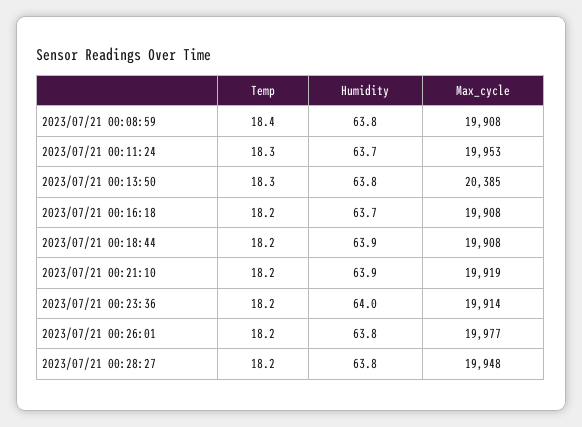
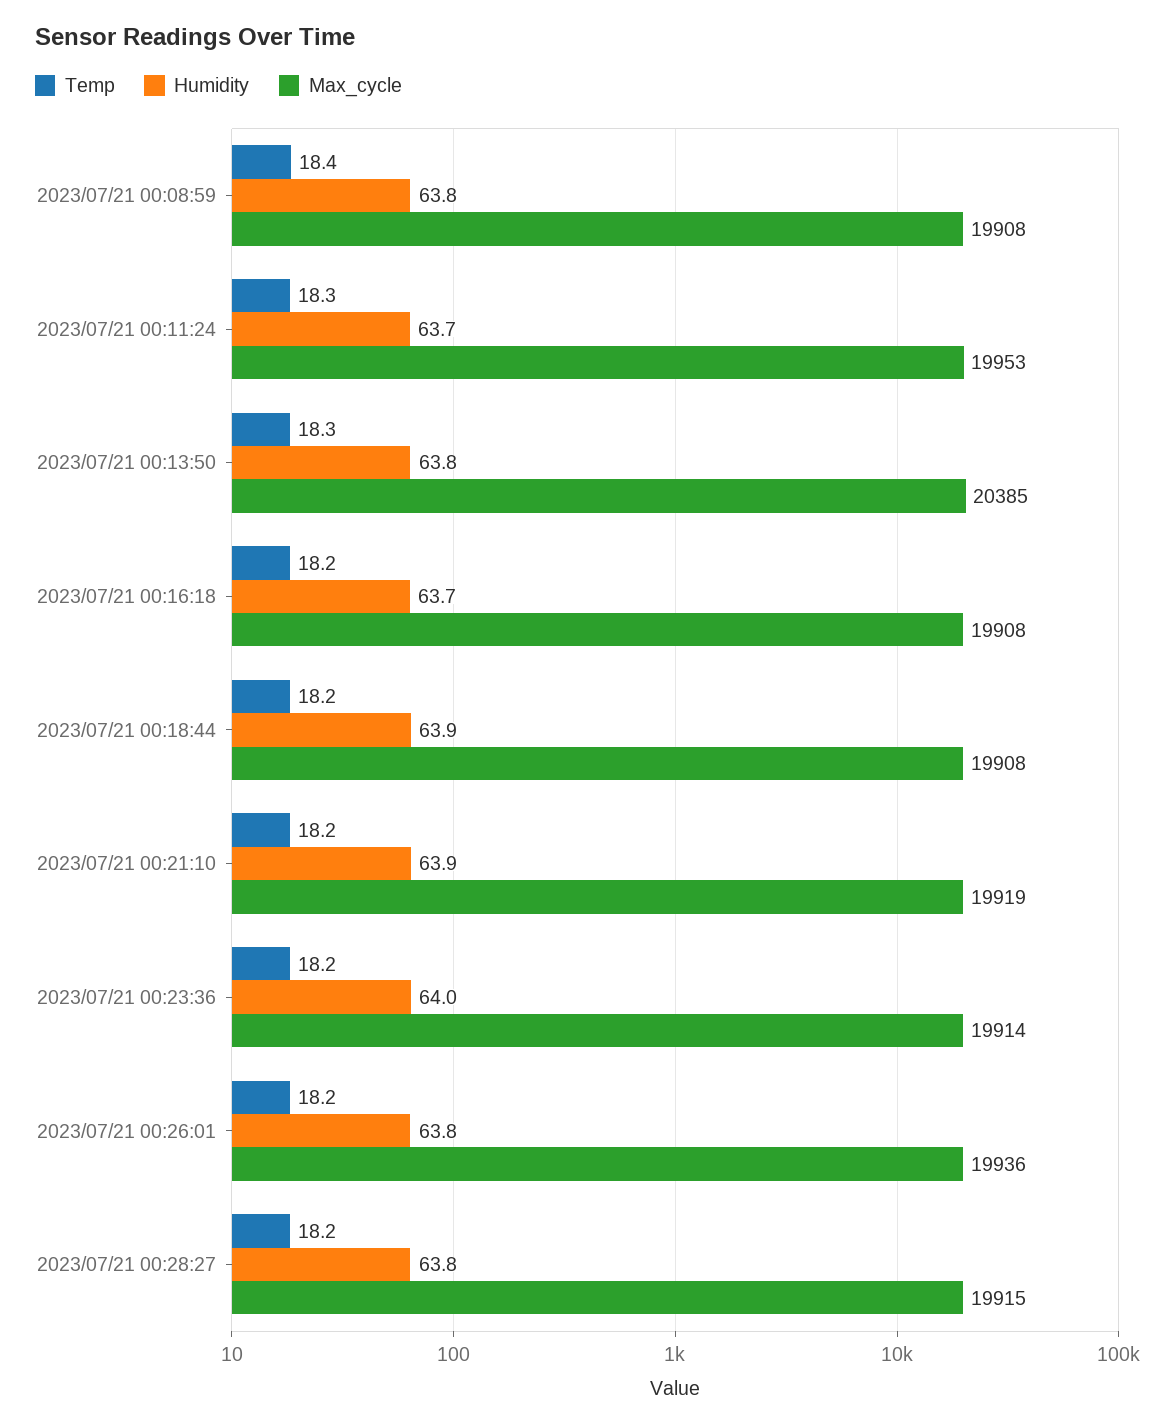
Max_cycle, 2023/07/21 00:26:01: 19977 -> 19936
Max_cycle, 2023/07/21 00:28:27: 19948 -> 19915

